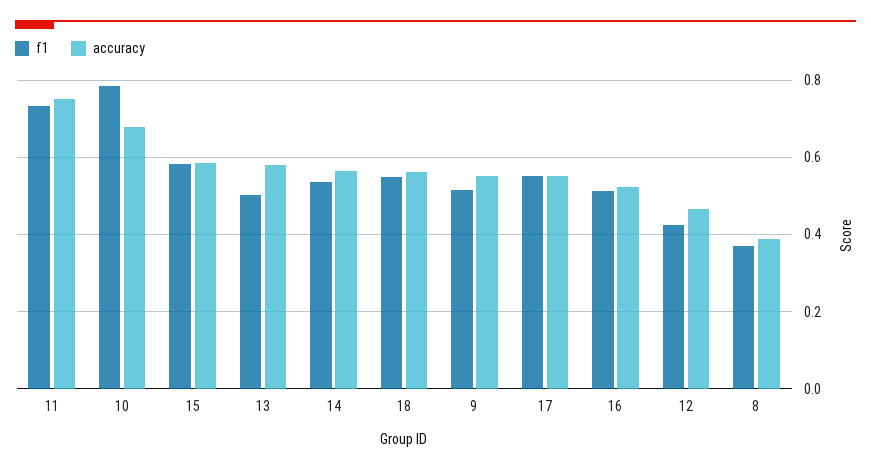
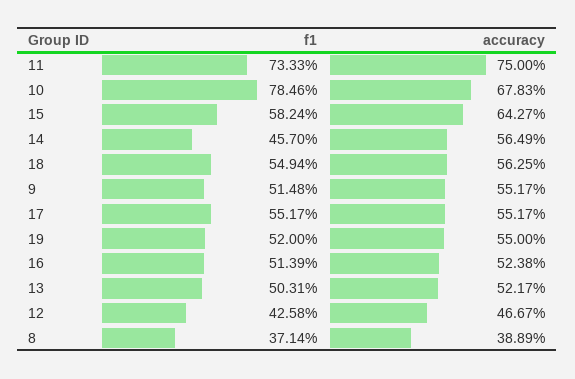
accuracy, 15: 0.58 -> 0.6427
accuracy, 13: 0.58 -> 0.5217
f1, 14: 0.54 -> 0.457
f1, 19: none -> 0.52
accuracy, 19: none -> 0.55

